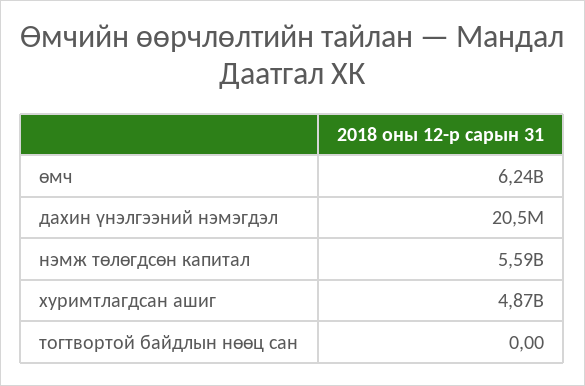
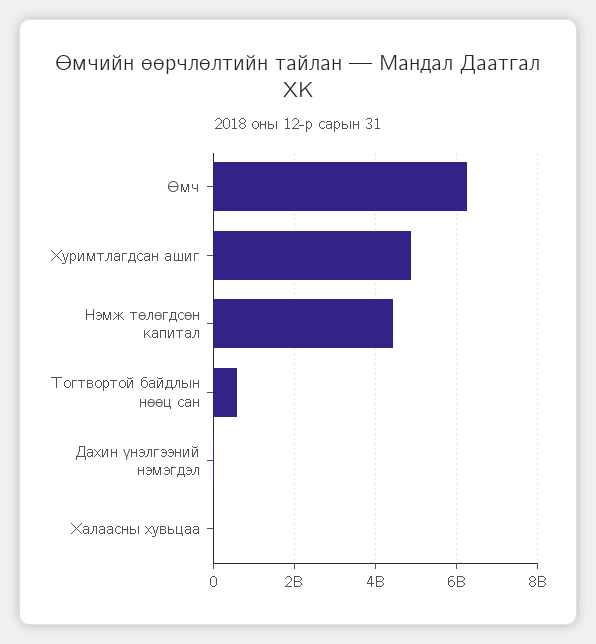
нэмж төлөгдсөн капитал: 5590000000 -> 4400000000
тогтвортой байдлын нөөц сан: 0 -> 600000000
Халаасны хувьцаа: none -> 0

